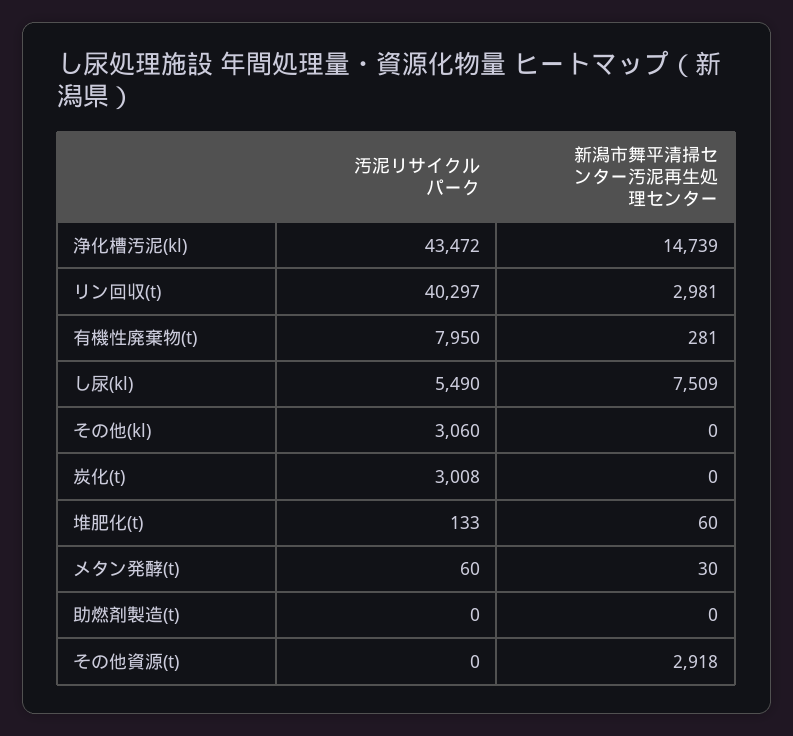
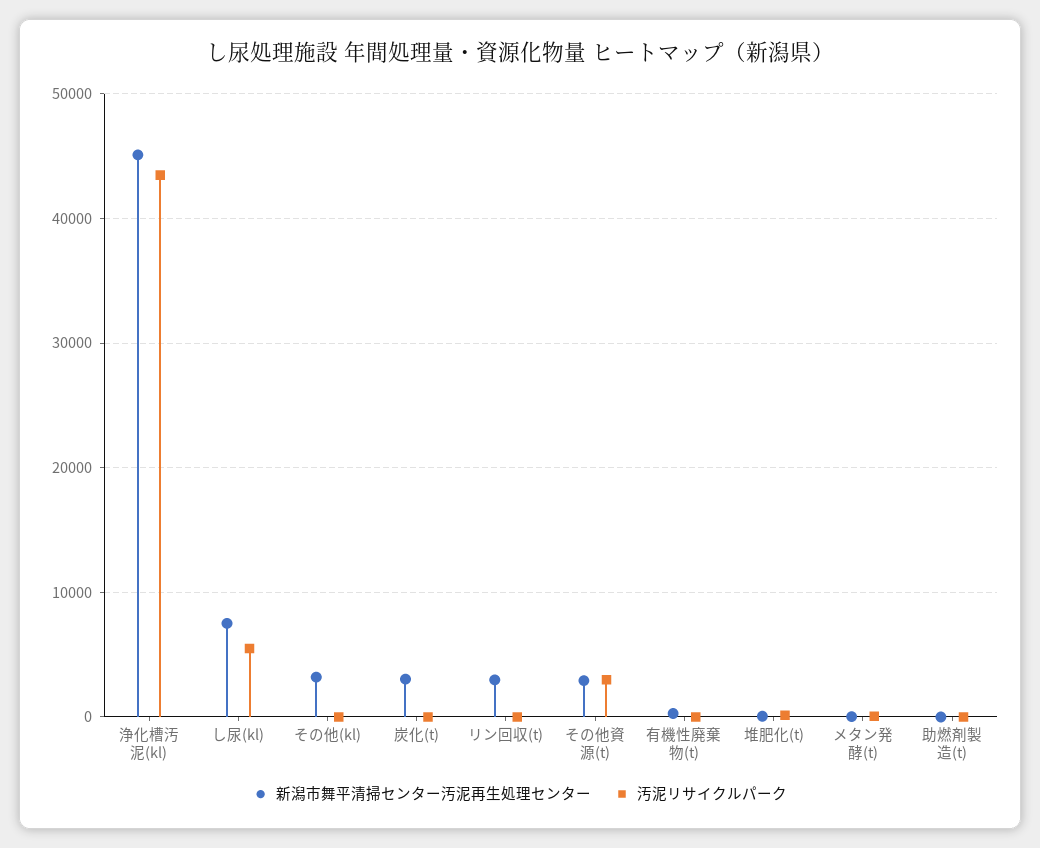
新潟市舞平清掃センター汚泥再生処理センター, 浄化槽汚泥(kl): 14739 -> 45000
汚泥リサイクルパーク, リン回収(t): 40297 -> 0
汚泥リサイクルパーク, 有機性廃棄物(t): 7950 -> 0
汚泥リサイクルパーク, その他(kl): 3060 -> 0
新潟市舞平清掃センター汚泥再生処理センター, その他(kl): 0 -> 3000
汚泥リサイクルパーク, 炭化(t): 3008 -> 0
新潟市舞平清掃センター汚泥再生処理センター, 炭化(t): 0 -> 3000
汚泥リサイクルパーク, その他資源(t): 0 -> 3000

